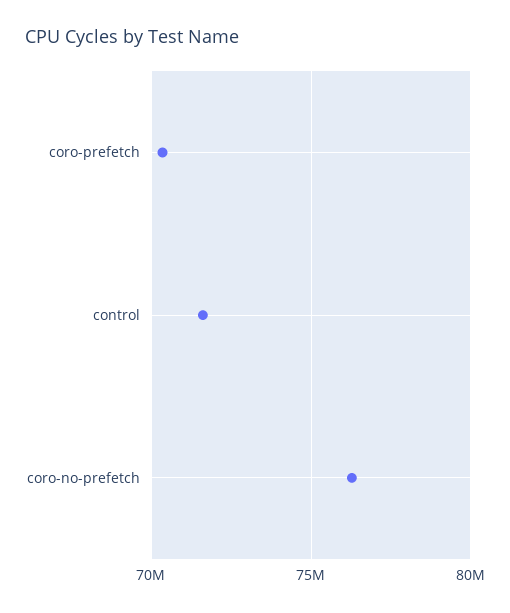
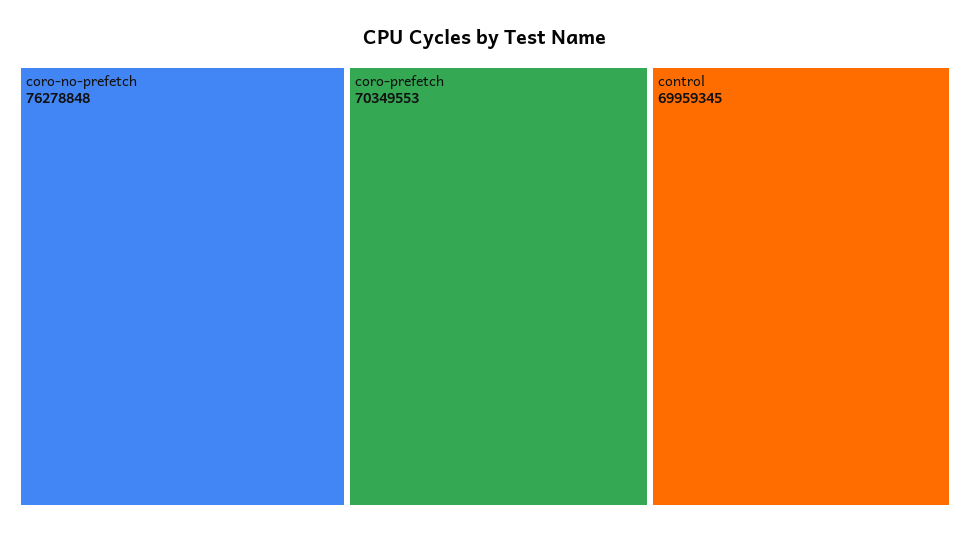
control: 71500000 -> 69959345

